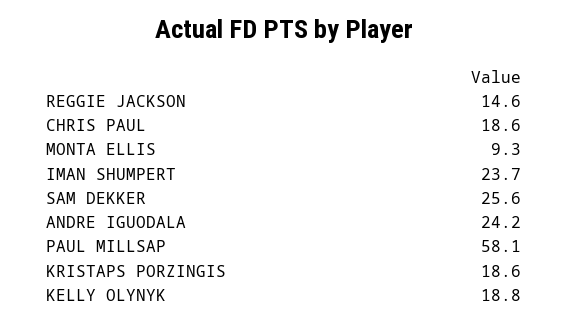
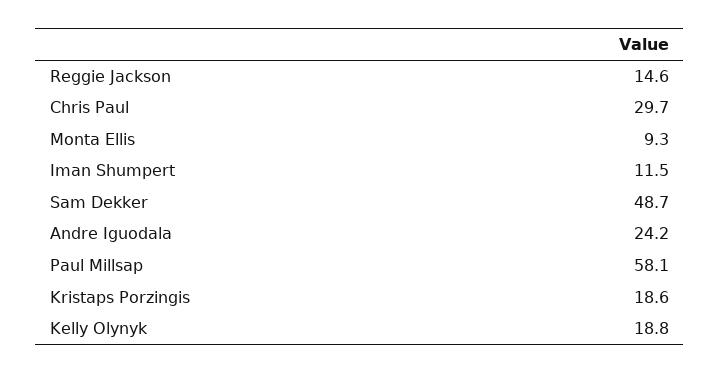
CHRIS PAUL: 18.6 -> 29.7
IMAN SHUMPERT: 23.7 -> 11.5
SAM DEKKER: 25.6 -> 48.7

